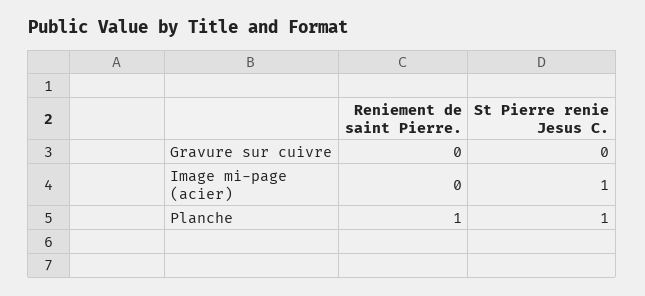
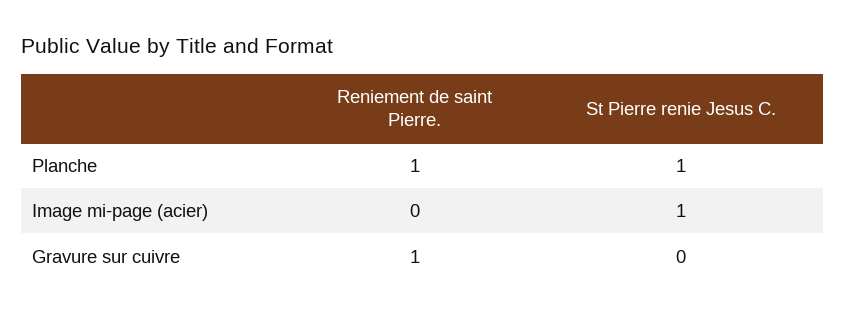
Reniement de saint Pierre., Gravure sur cuivre: 0 -> 1

